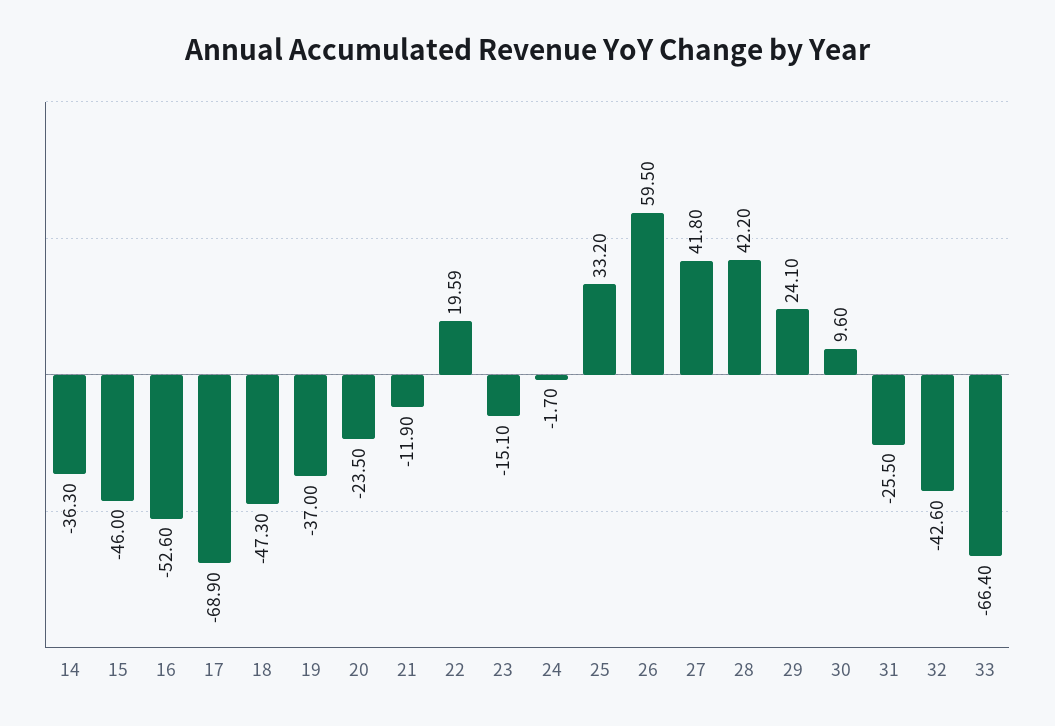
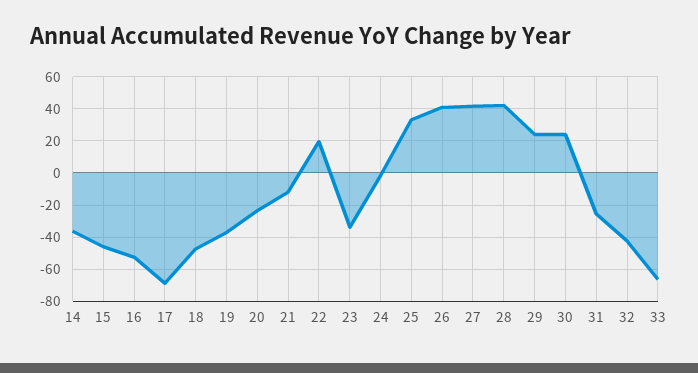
23: -15.1 -> -35
26: 59.5 -> 40
30: 9.6 -> 25

